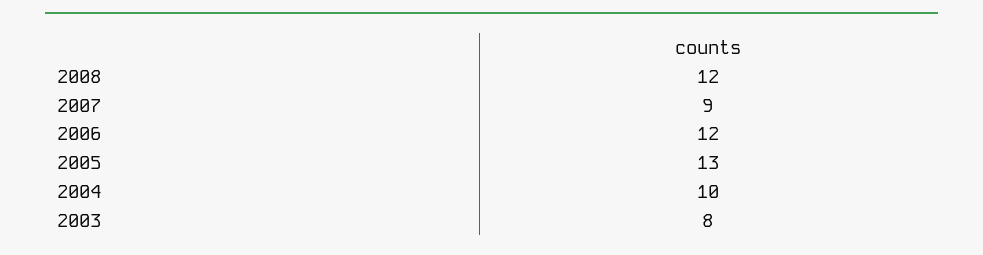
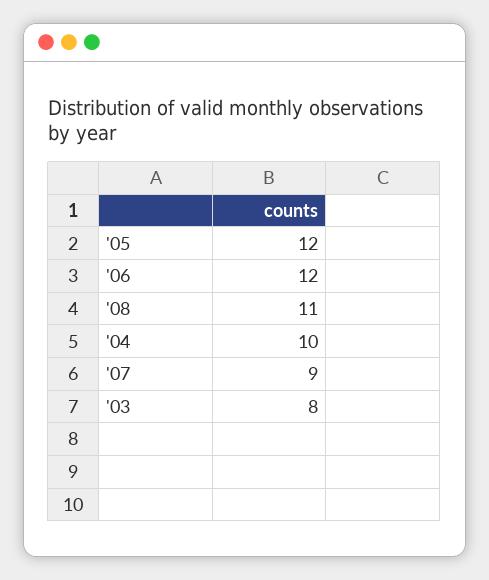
2008: 12 -> 11
2005: 13 -> 12

